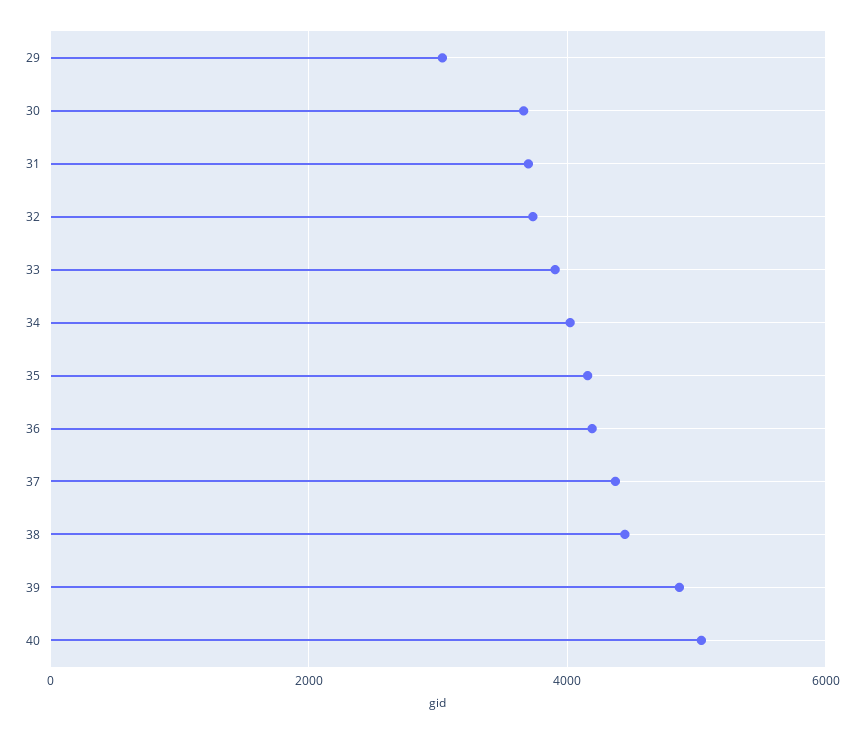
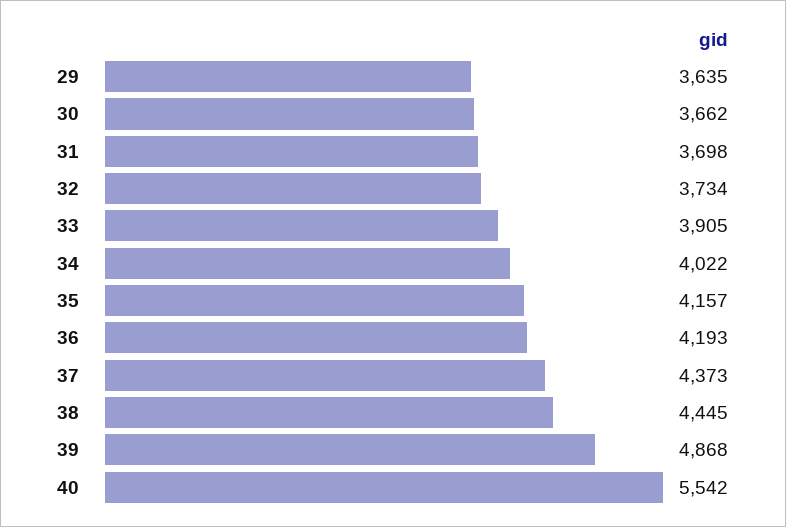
29: 3000 -> 3635
40: 5000 -> 5542

